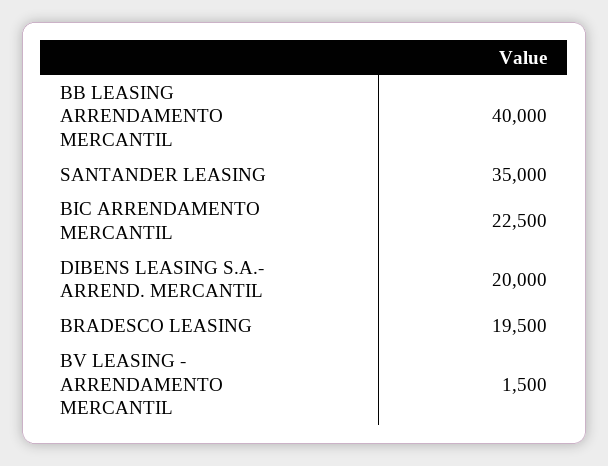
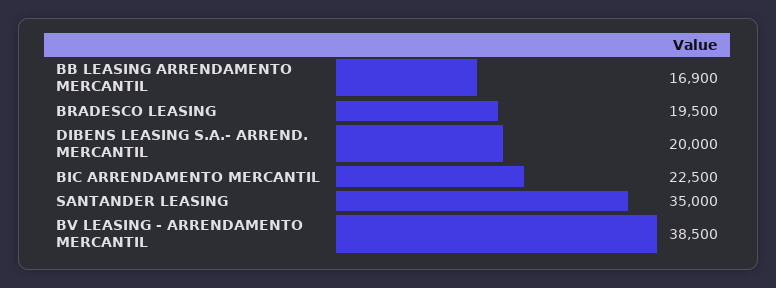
BB LEASING ARRENDAMENTO MERCANTIL: 40000 -> 16900
BV LEASING - ARRENDAMENTO MERCANTIL: 1500 -> 38500

